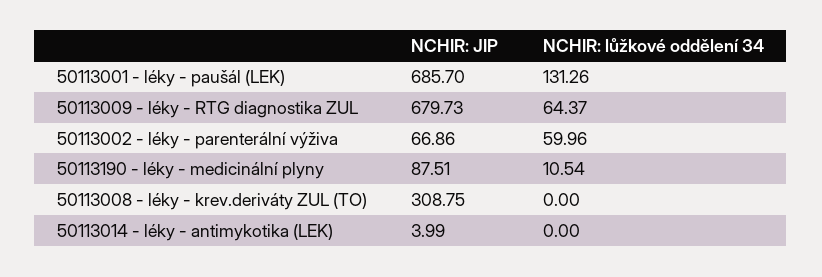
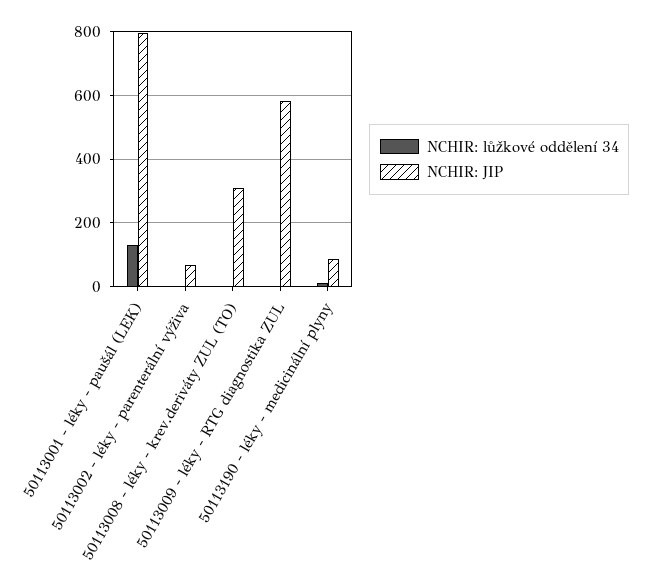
NCHIR: JIP, 50113001 - léky - paušál (LEK): 685.7 -> 800
NCHIR: JIP, 50113009 - léky - RTG diagnostika ZUL: 679.73 -> 580
NCHIR: lůžkové oddělení 34, 50113009 - léky - RTG diagnostika ZUL: 64.37 -> 0
NCHIR: lůžkové oddělení 34, 50113002 - léky - parenterální výživa: 59.96 -> 0
NCHIR: JIP, 50113014 - léky - antimykotika (LEK): 3.99 -> none
NCHIR: lůžkové oddělení 34, 50113014 - léky - antimykotika (LEK): 0 -> none

